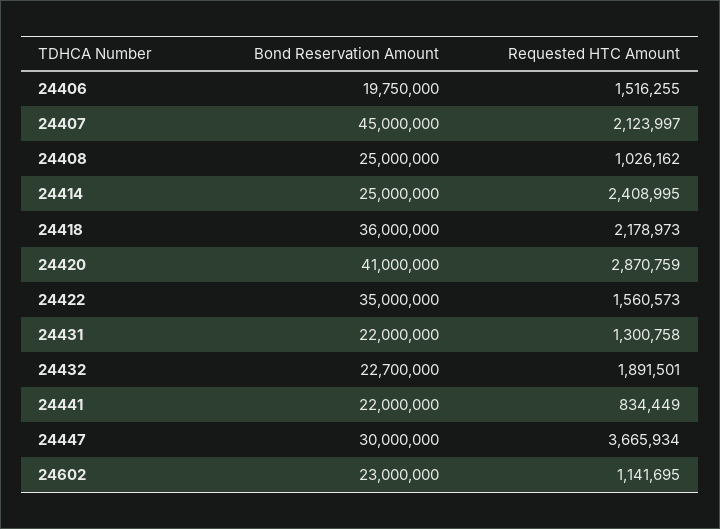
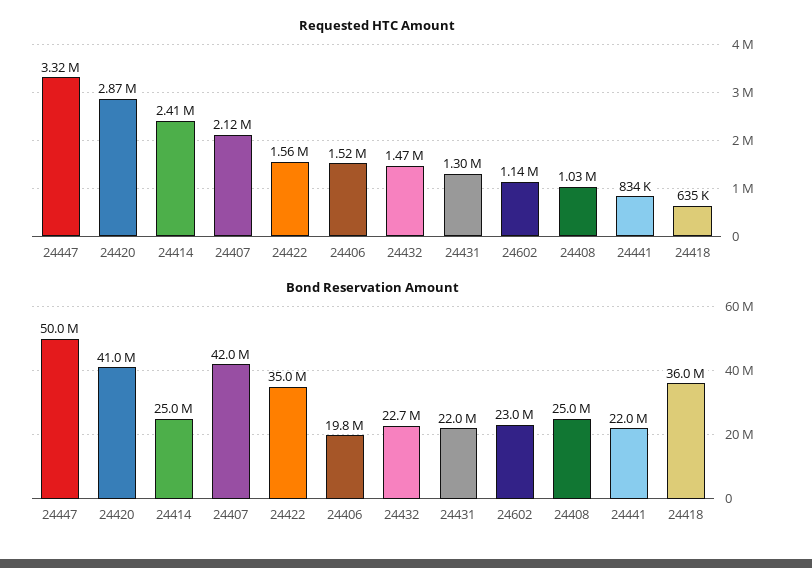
Bond Reservation Amount, 24407: 45000000 -> 42000000
Requested HTC Amount, 24418: 2178973 -> 635000
Requested HTC Amount, 24432: 1891501 -> 1470000
Bond Reservation Amount, 24447: 30000000 -> 50000000
Requested HTC Amount, 24447: 3665934 -> 3320000

